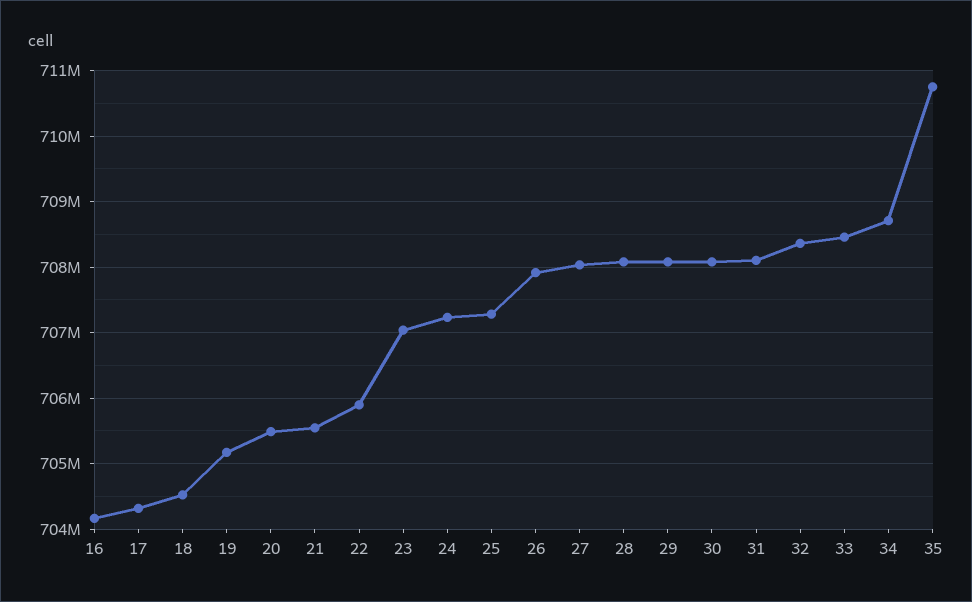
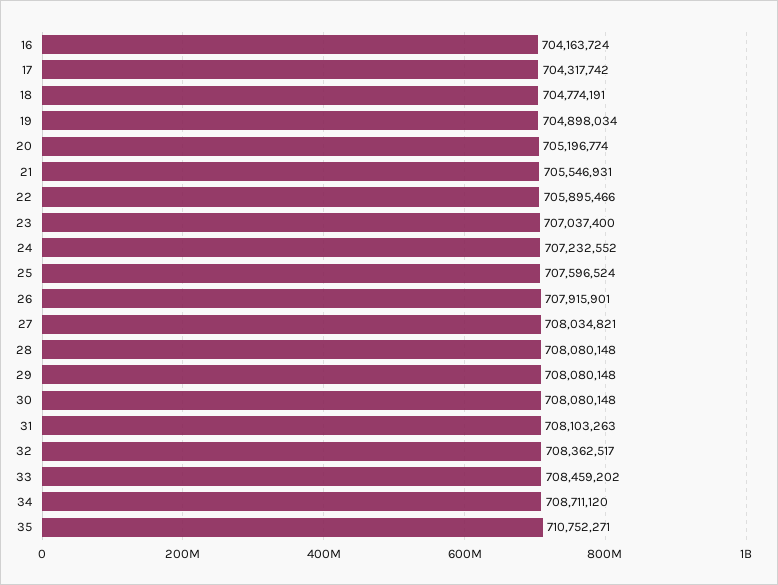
18: 704500000 -> 704774191
19: 705200000 -> 704898034
20: 705500000 -> 705196774
25: 707300000 -> 707596524

